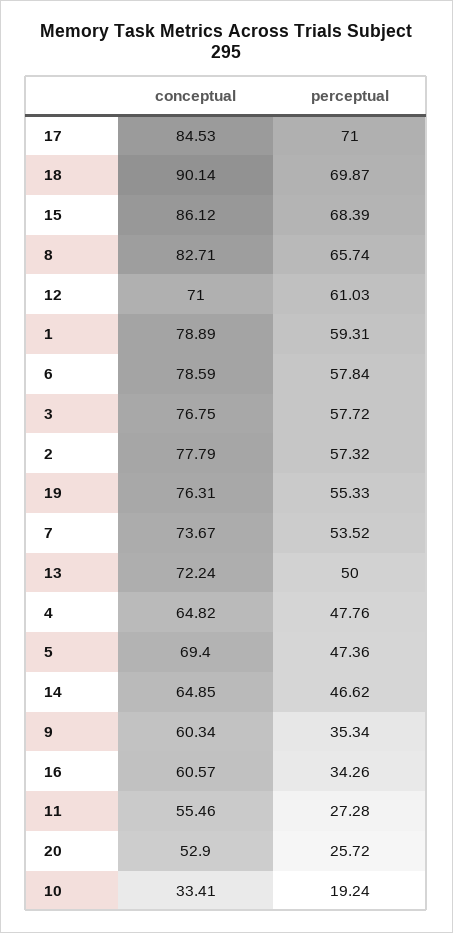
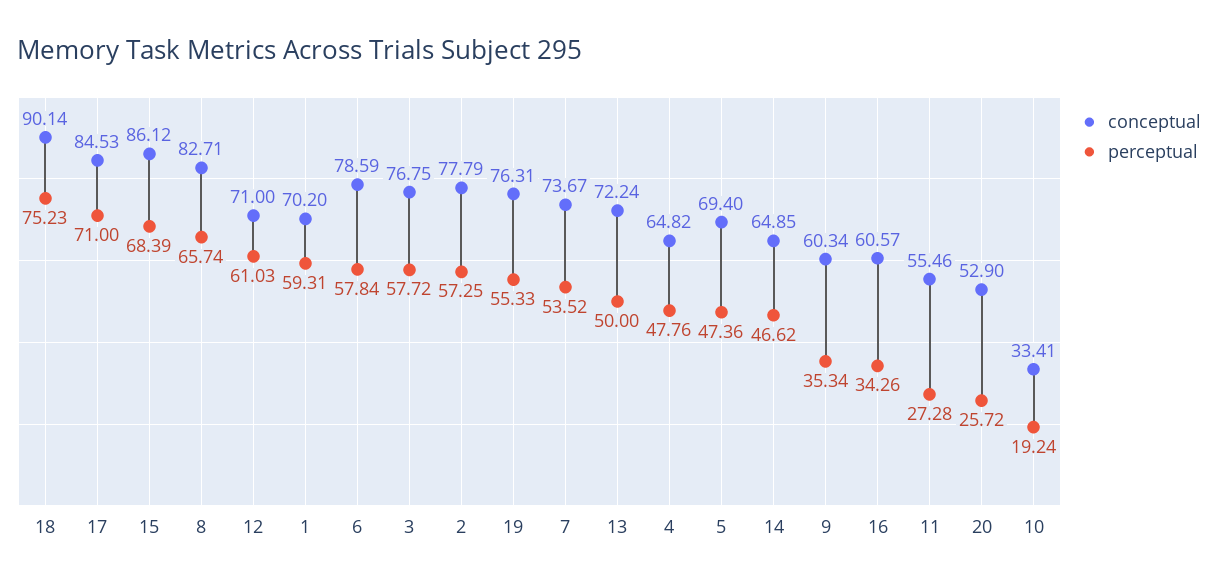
perceptual, 18: 69.87 -> 75.23
conceptual, 1: 78.89 -> 70.2
perceptual, 2: 57.32 -> 57.25

